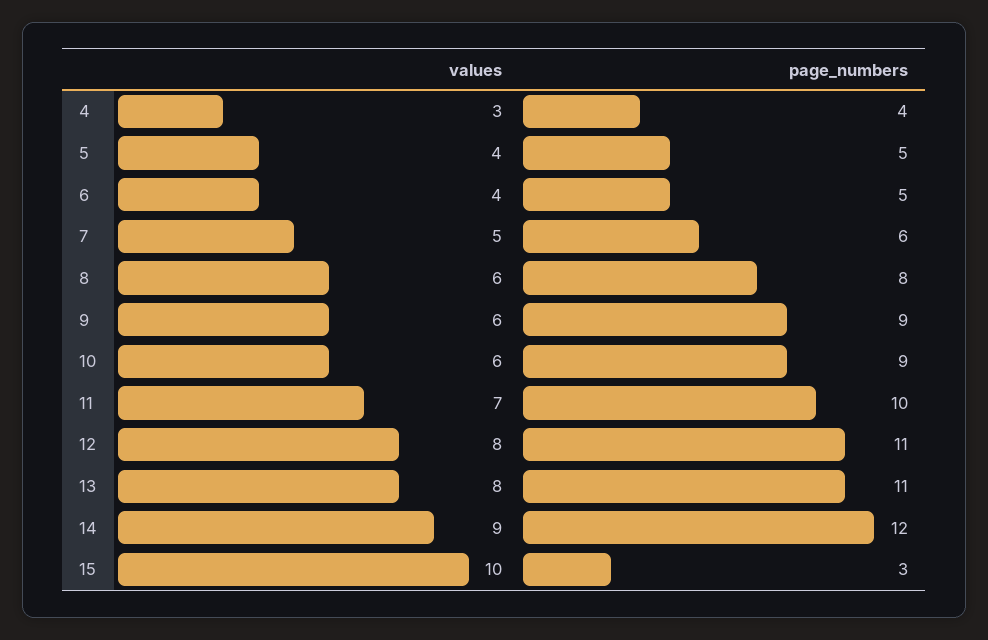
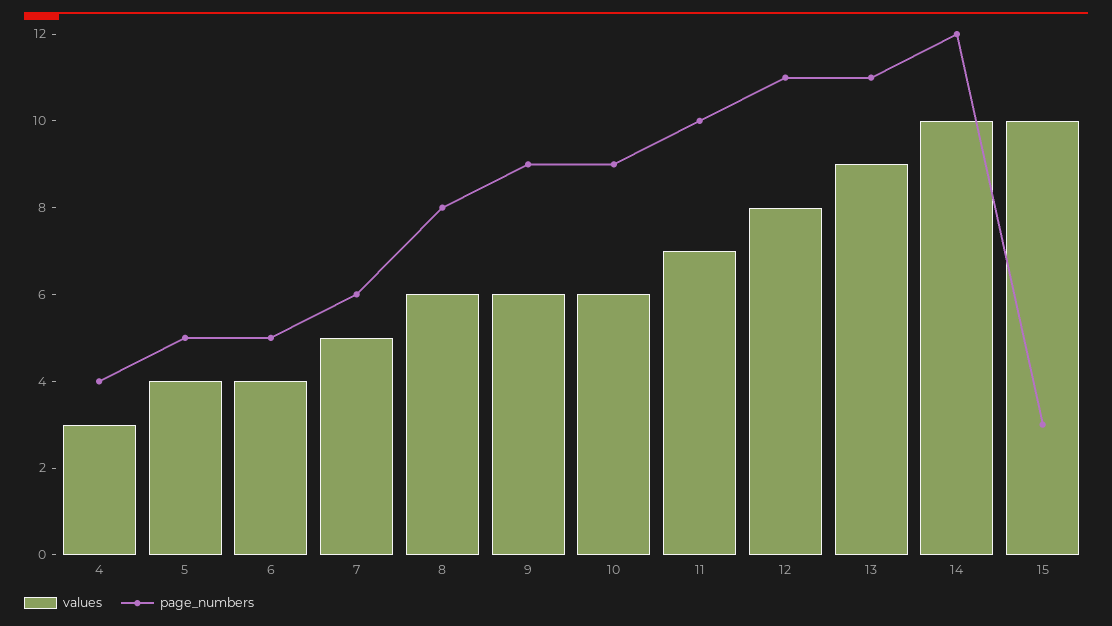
values, 13: 8 -> 9
values, 14: 9 -> 10

